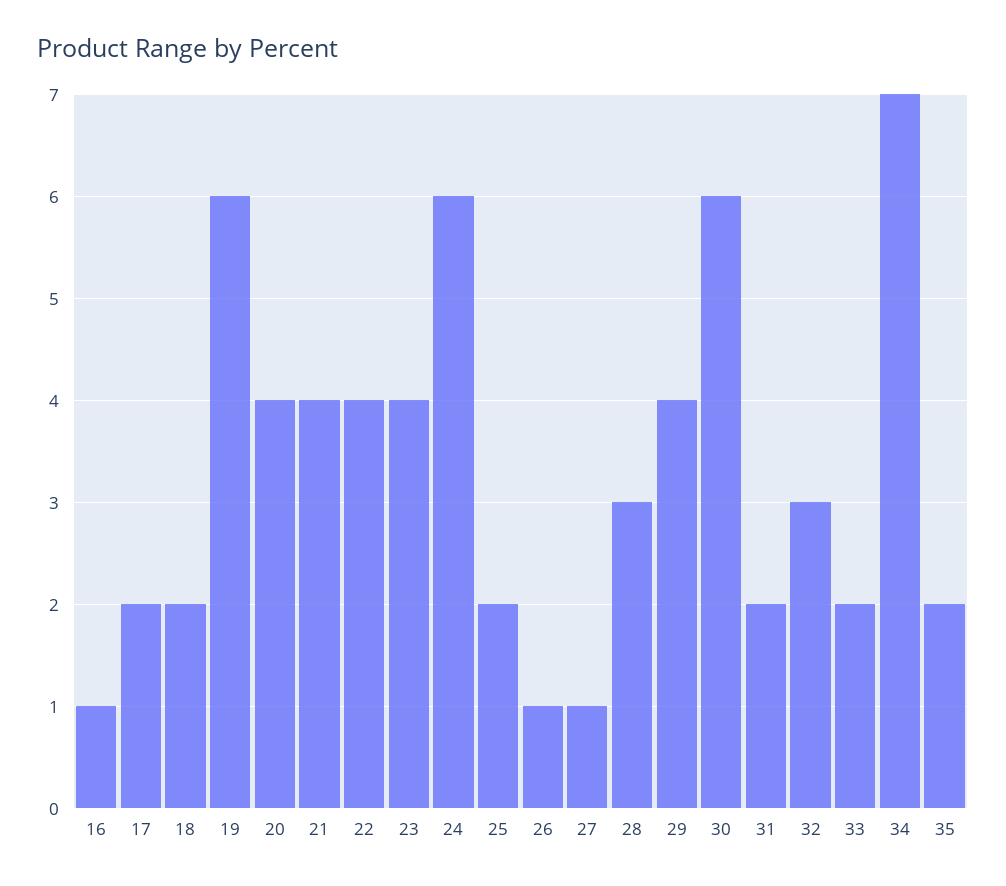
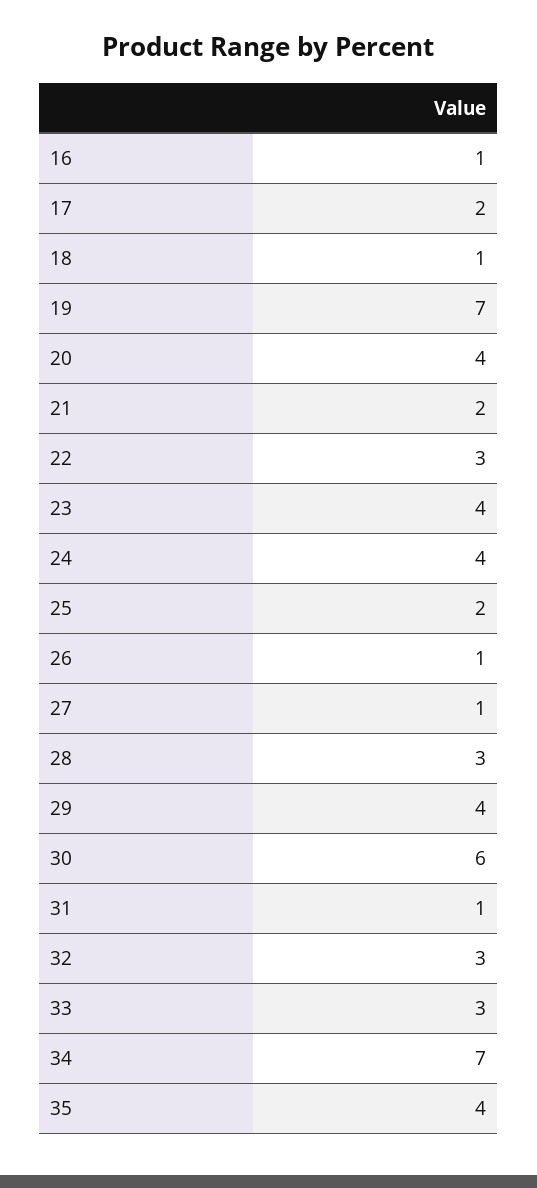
18: 2 -> 1
19: 6 -> 7
21: 4 -> 2
22: 4 -> 3
24: 6 -> 4
31: 2 -> 1
33: 2 -> 3
35: 2 -> 4

